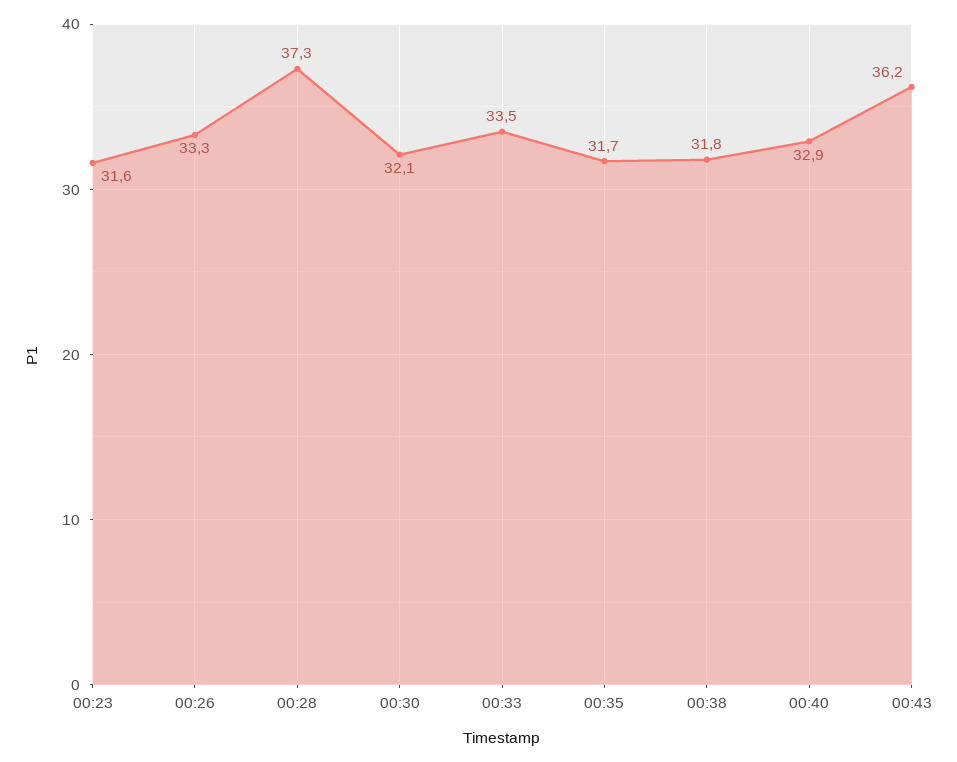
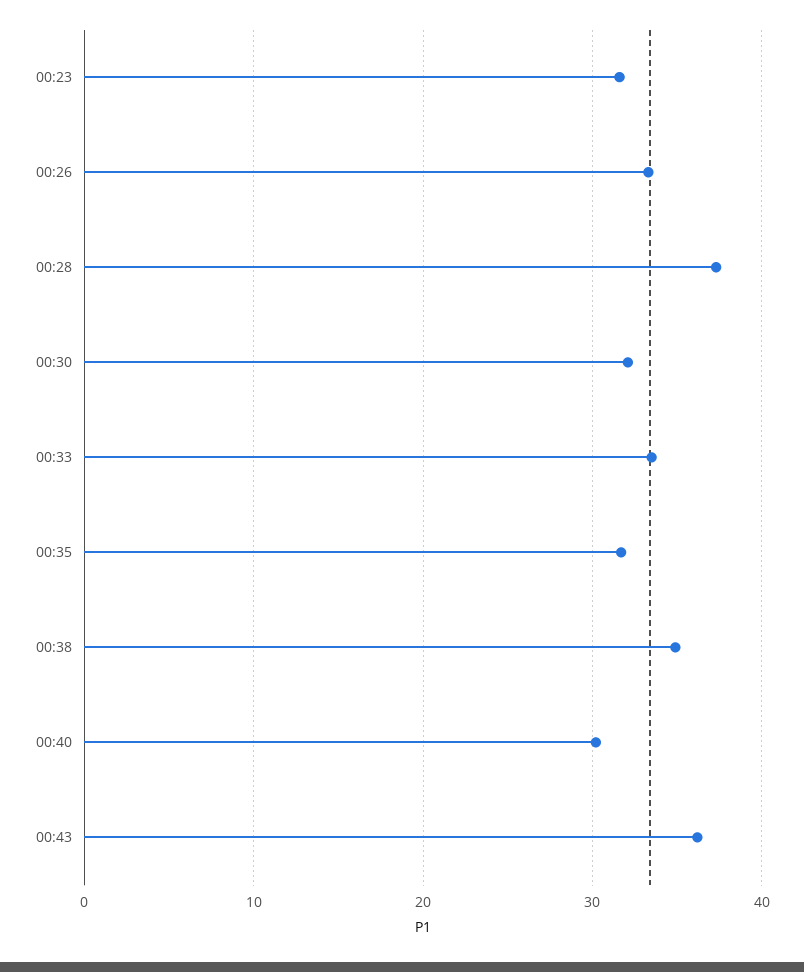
00:38: 31.8 -> 35
00:40: 32.9 -> 30

